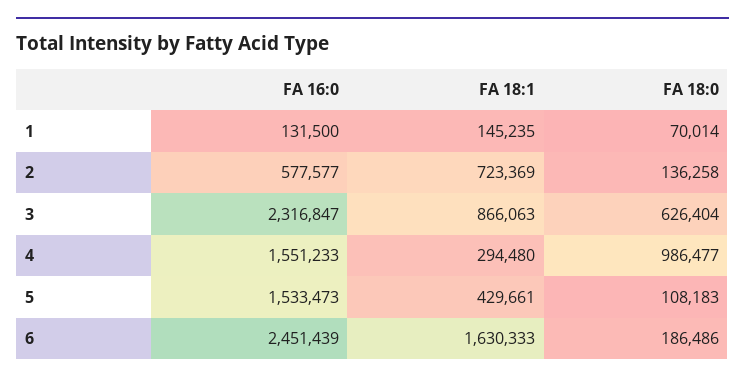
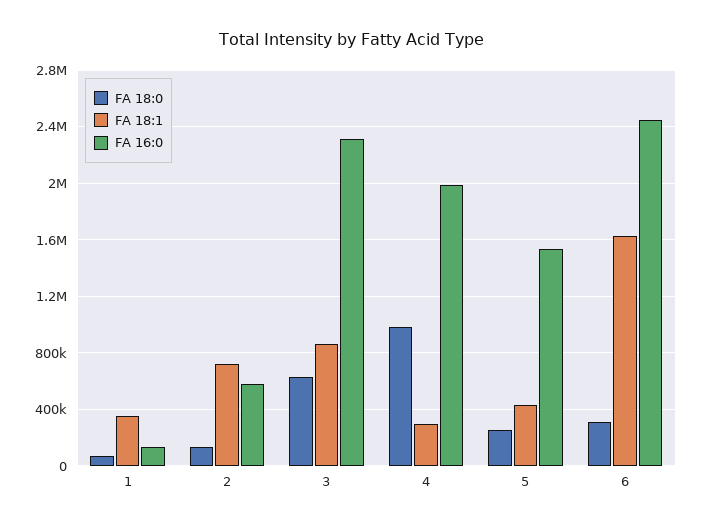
FA 18:1, 1: 145235 -> 350000
FA 16:0, 4: 1551233 -> 2000000
FA 18:0, 5: 108183 -> 250000
FA 18:0, 6: 186486 -> 300000

